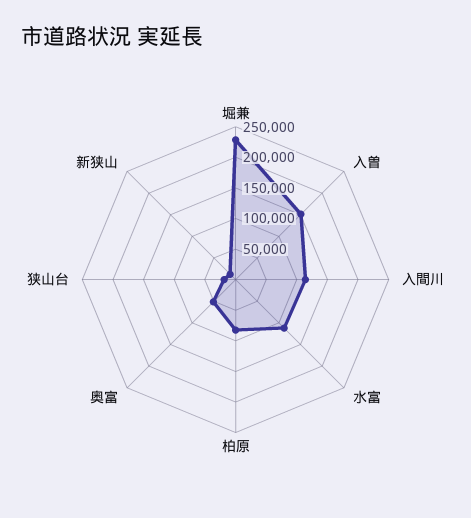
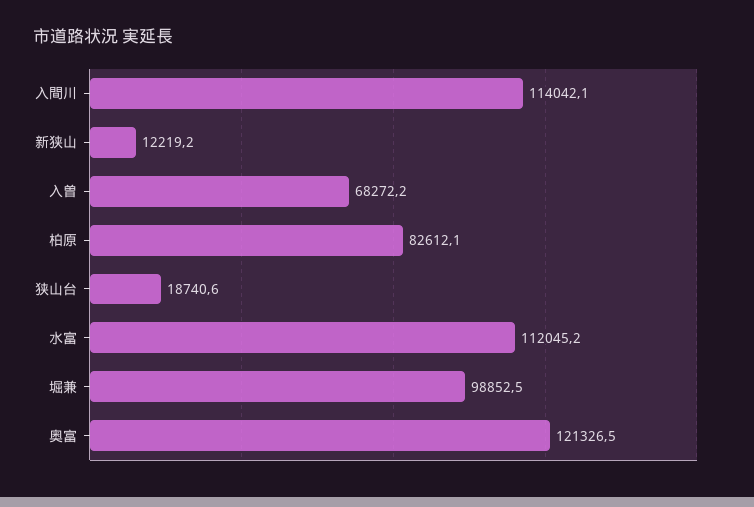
堀兼: 225000 -> 98852.5
入曽: 150000 -> 68272.2
奥富: 50000 -> 121326.5

